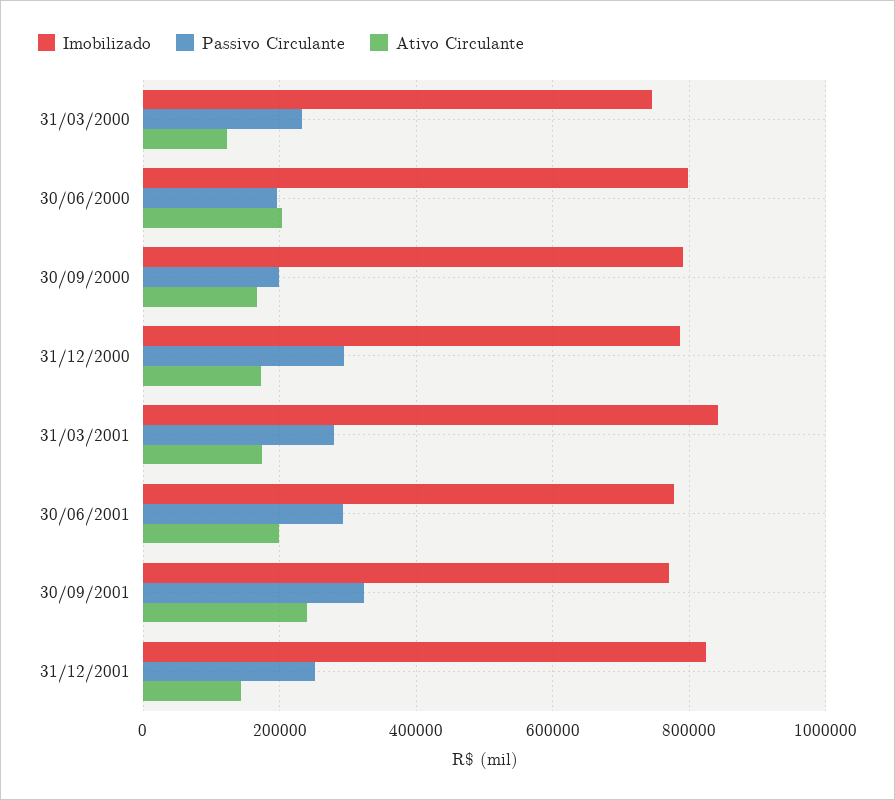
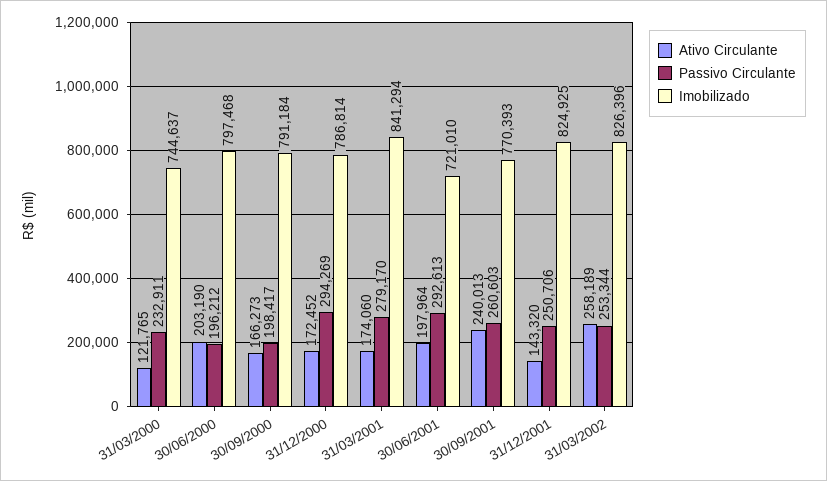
Imobilizado, 30/06/2001: 780000 -> 721010
Passivo Circulante, 30/09/2001: 320000 -> 260603
Ativo Circulante, 31/03/2002: none -> 258189
Passivo Circulante, 31/03/2002: none -> 253344
Imobilizado, 31/03/2002: none -> 826396

